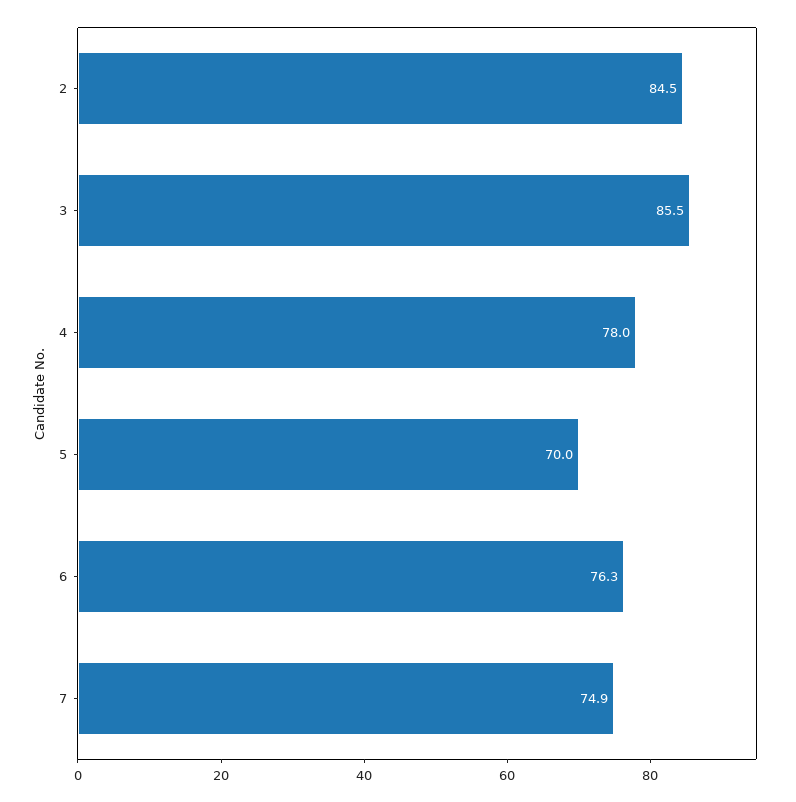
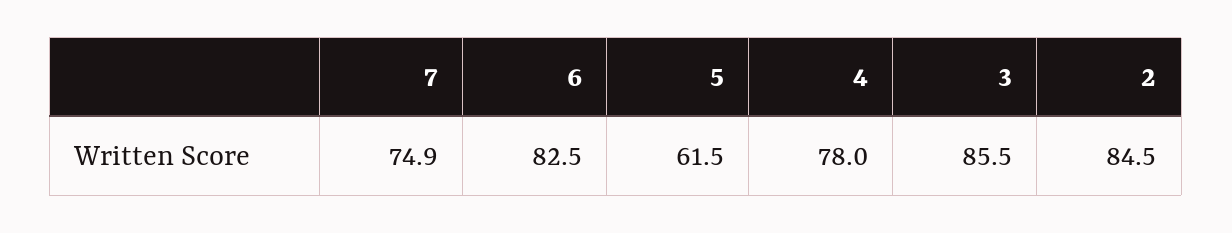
5: 70 -> 61.5
6: 76.3 -> 82.5

